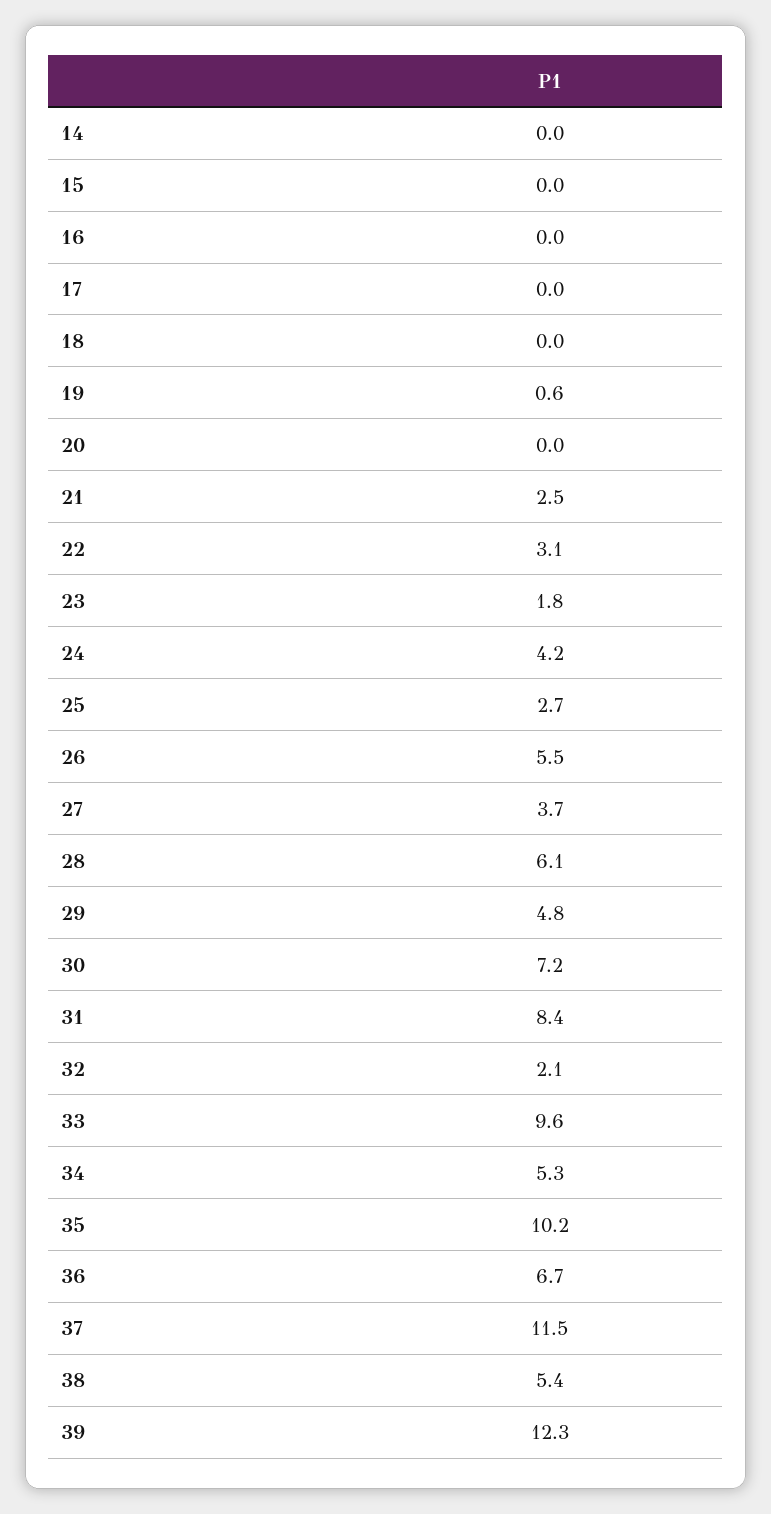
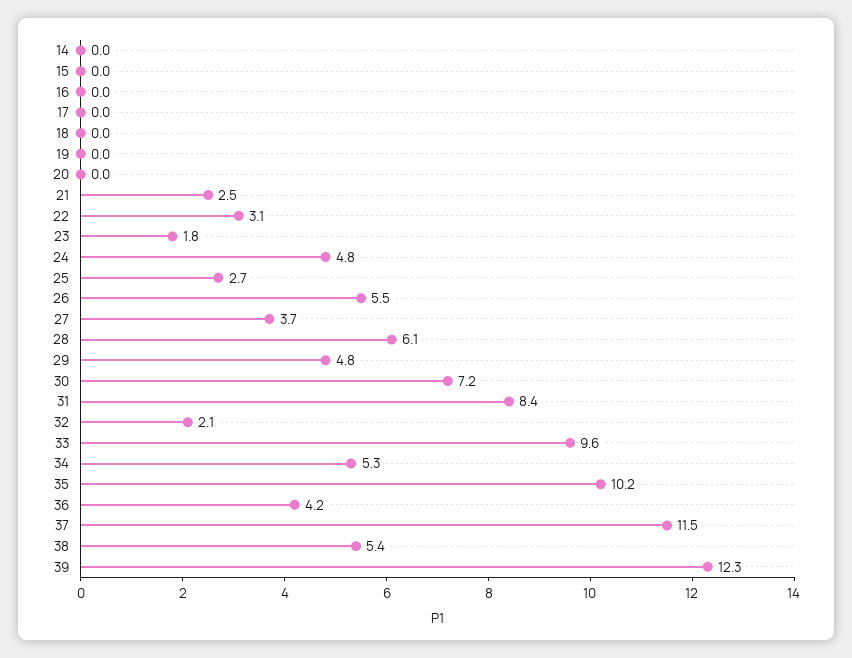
19: 0.6 -> 0
24: 4.2 -> 4.8
36: 6.7 -> 4.2

